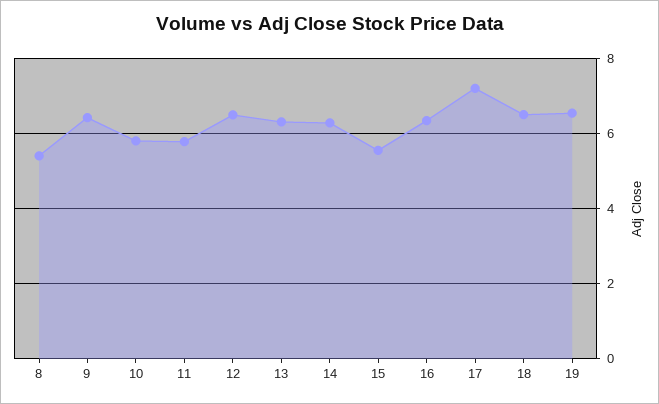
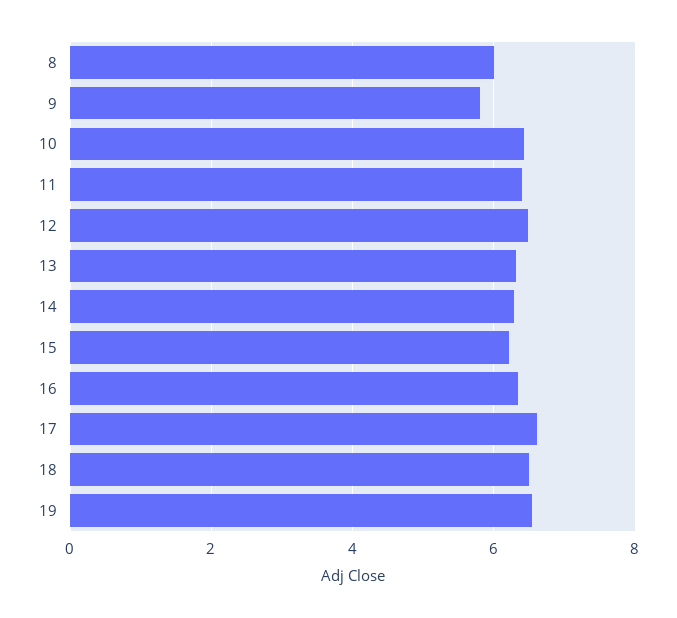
8: 5.4 -> 6
9: 6.4 -> 5.8
10: 5.8 -> 6.4
11: 5.8 -> 6.4
15: 5.6 -> 6.2
17: 7.2 -> 6.6

